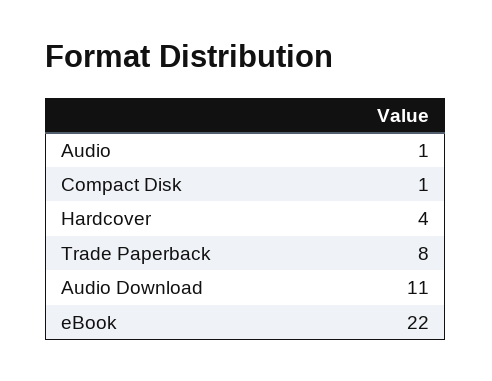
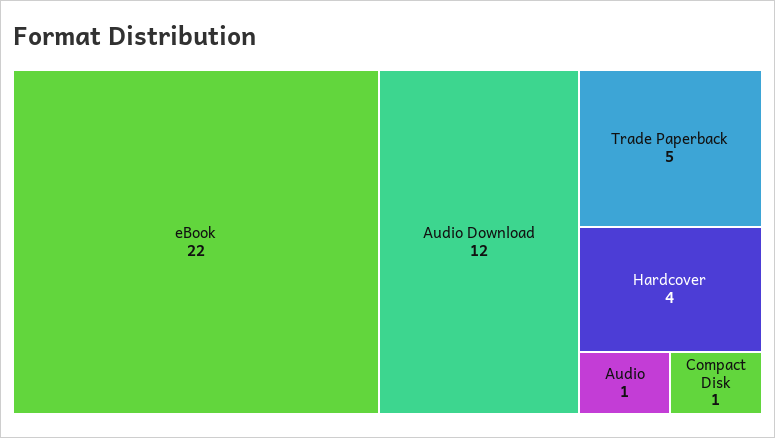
Trade Paperback: 8 -> 5
Audio Download: 11 -> 12

